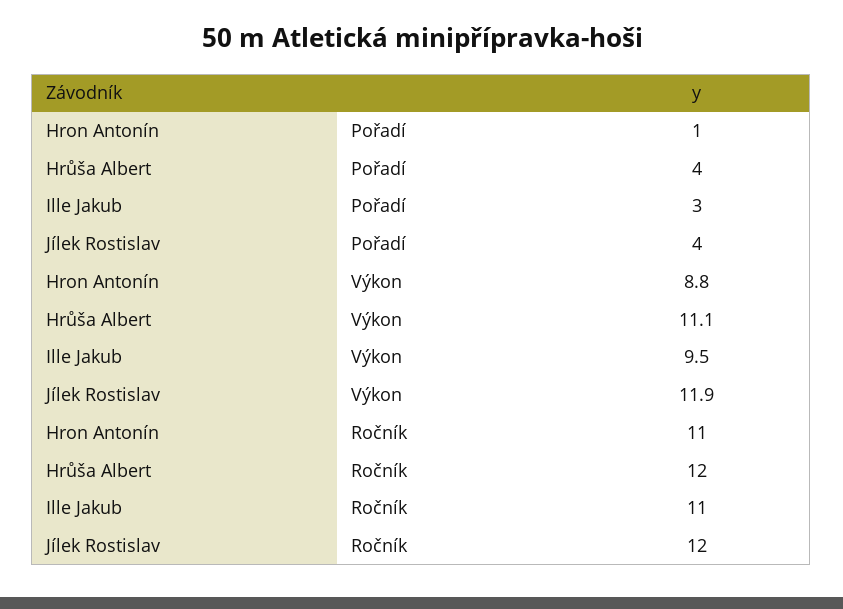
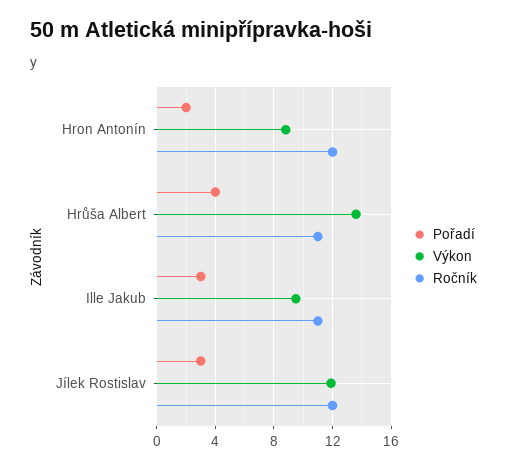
Pořadí, Hron Antonín: 1 -> 2
Pořadí, Jílek Rostislav: 4 -> 3
Výkon, Hrůša Albert: 11.1 -> 13.5
Ročník, Hron Antonín: 11 -> 12
Ročník, Hrůša Albert: 12 -> 11

